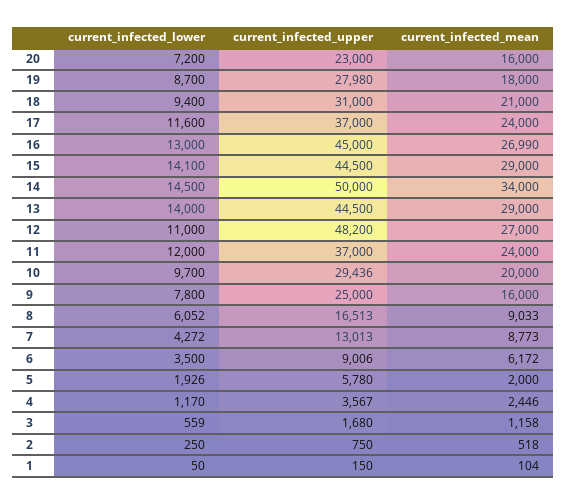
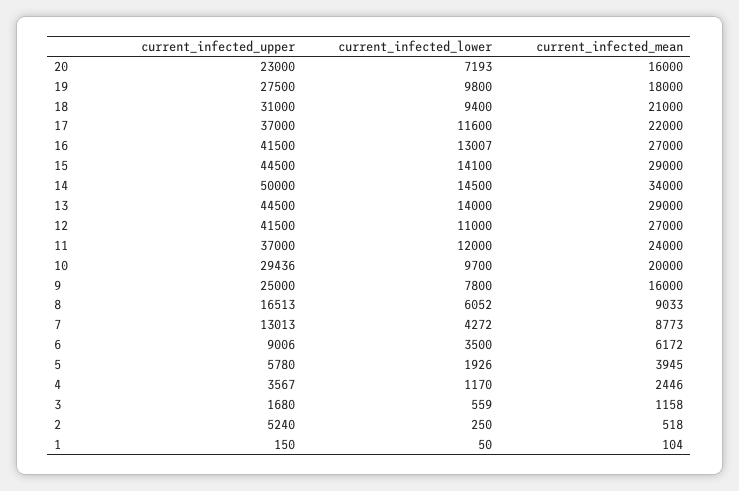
current_infected_lower, 20: 7200 -> 7193
current_infected_lower, 19: 8700 -> 9800
current_infected_upper, 19: 27980 -> 27500
current_infected_mean, 17: 24000 -> 22000
current_infected_lower, 16: 13000 -> 13007
current_infected_upper, 16: 45000 -> 41500
current_infected_mean, 16: 26990 -> 27000
current_infected_upper, 12: 48200 -> 41500
current_infected_mean, 5: 2000 -> 3945
current_infected_upper, 2: 750 -> 5240

